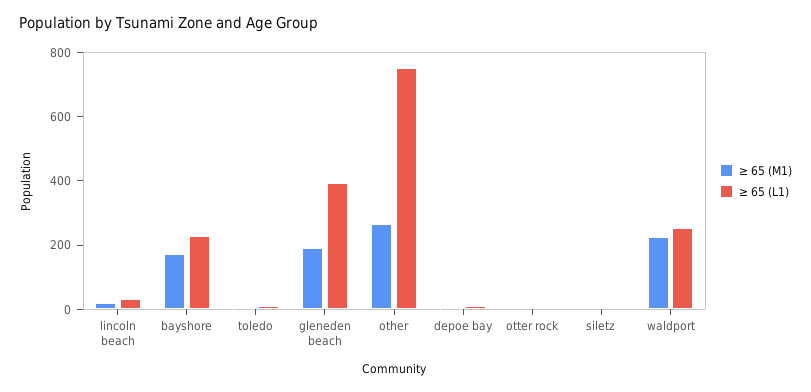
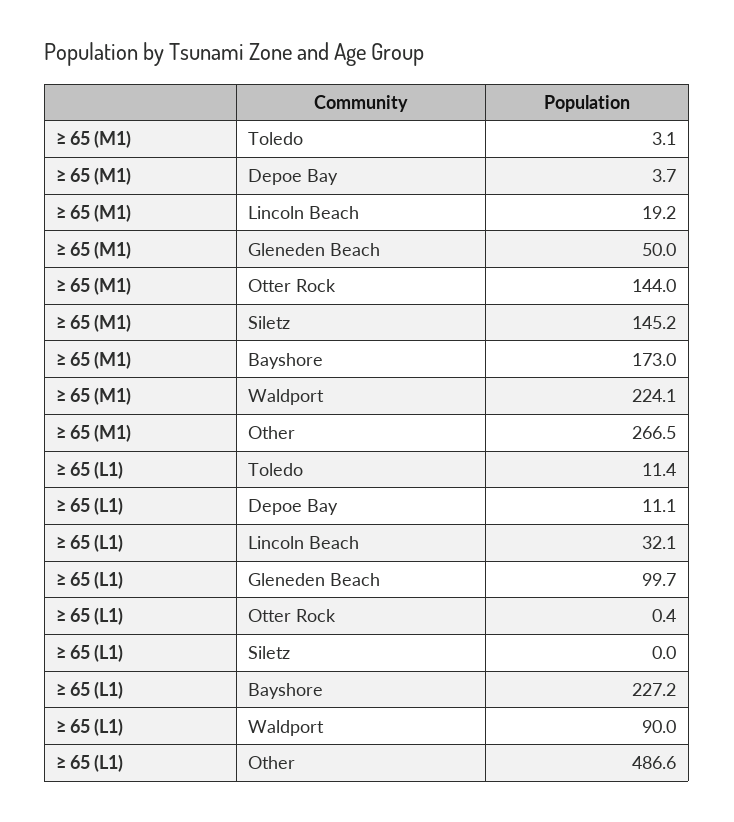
≥ 65 (M1), gleneden beach: 200 -> 50
≥ 65 (L1), gleneden beach: 400 -> 99.7
≥ 65 (L1), other: 750 -> 486.6
≥ 65 (M1), otter rock: 0 -> 144
≥ 65 (M1), siletz: 0 -> 145.2
≥ 65 (L1), waldport: 250 -> 90

